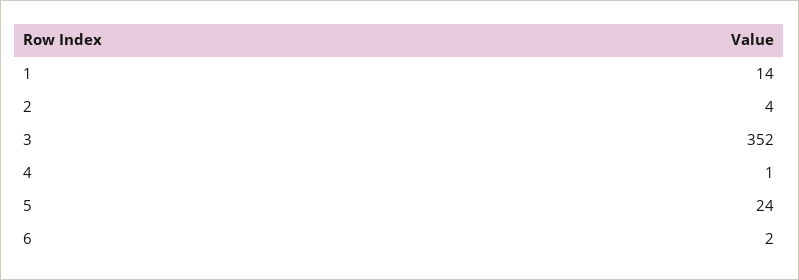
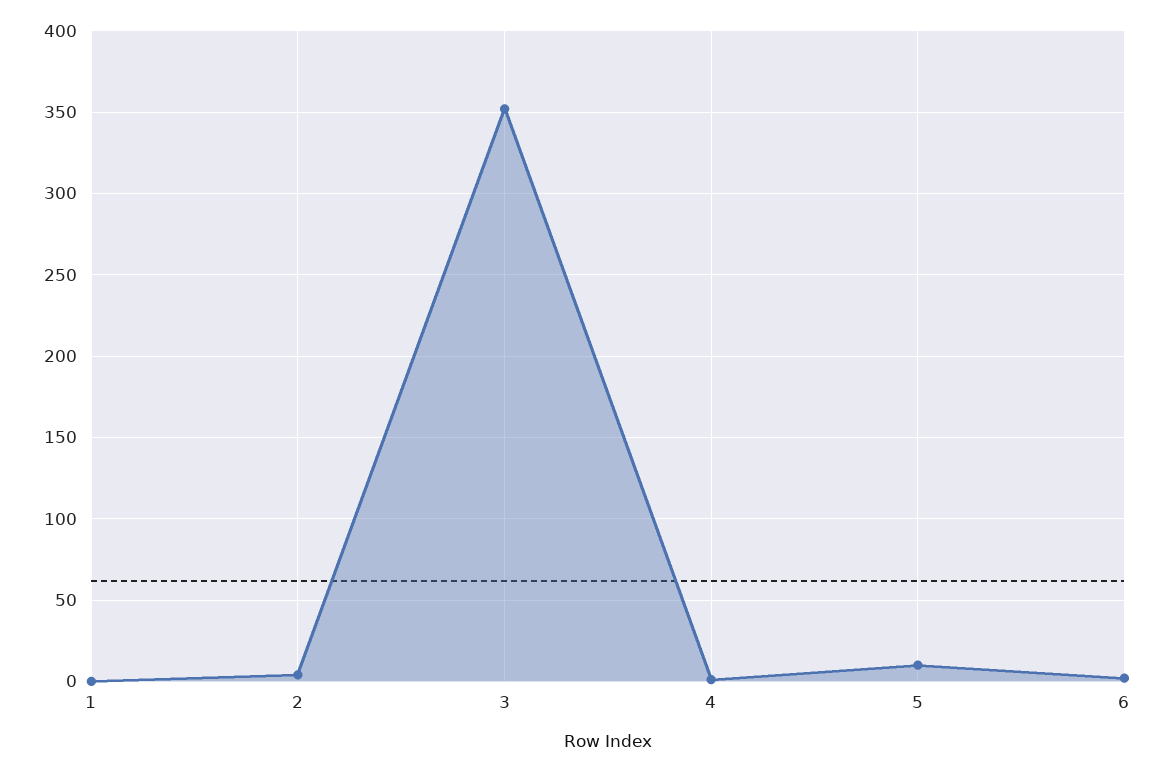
1: 14 -> 0
5: 24 -> 10

